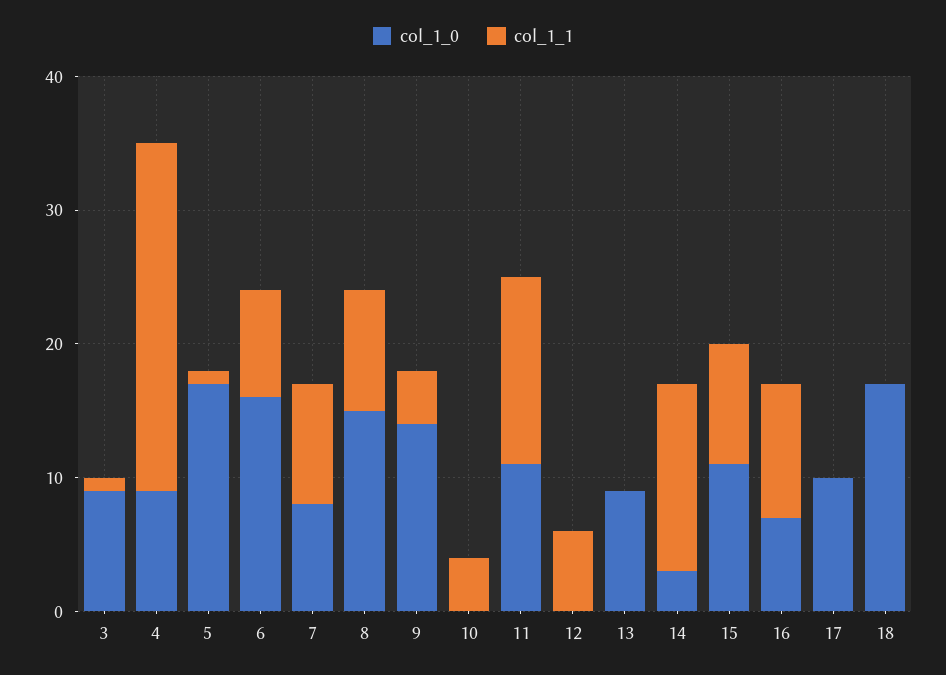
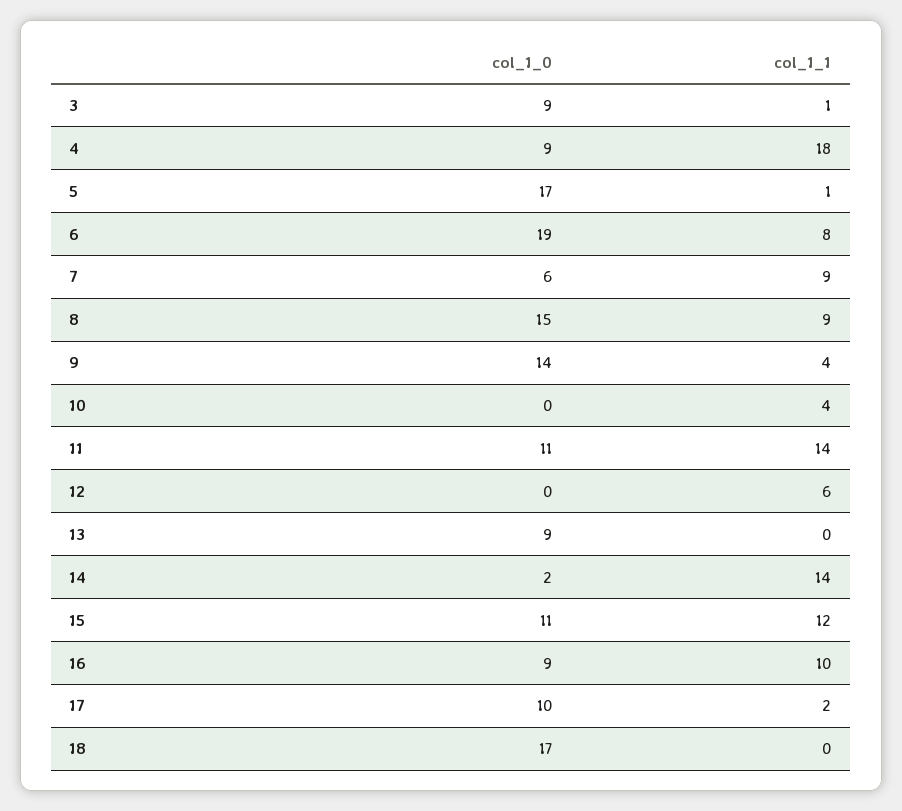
col_1_1, 4: 26 -> 18
col_1_0, 6: 16 -> 19
col_1_0, 7: 8 -> 6
col_1_0, 14: 3 -> 2
col_1_1, 15: 9 -> 12
col_1_0, 16: 7 -> 9
col_1_1, 17: 0 -> 2

